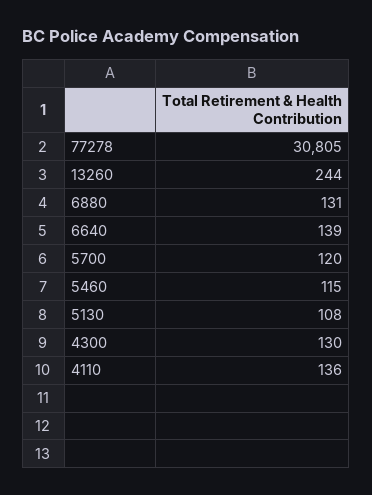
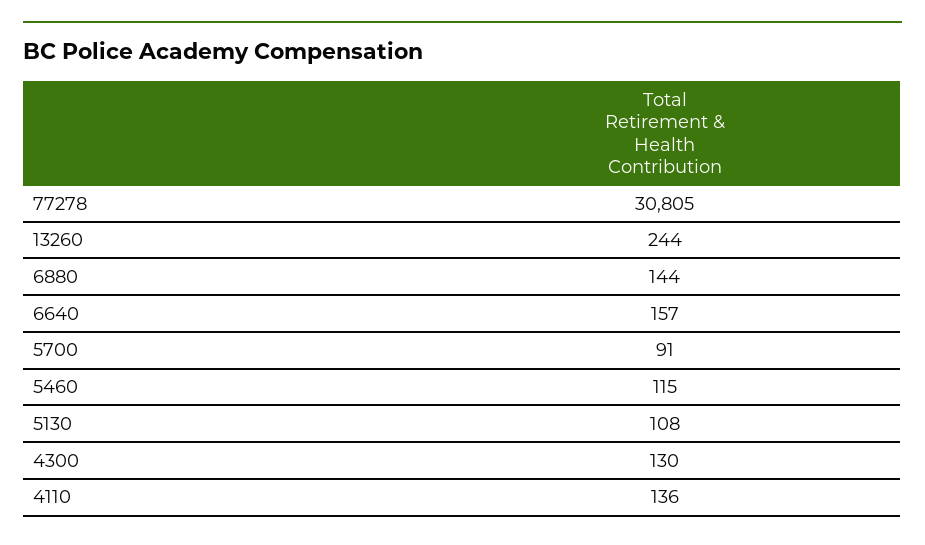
6880: 131 -> 144
6640: 139 -> 157
5700: 120 -> 91

